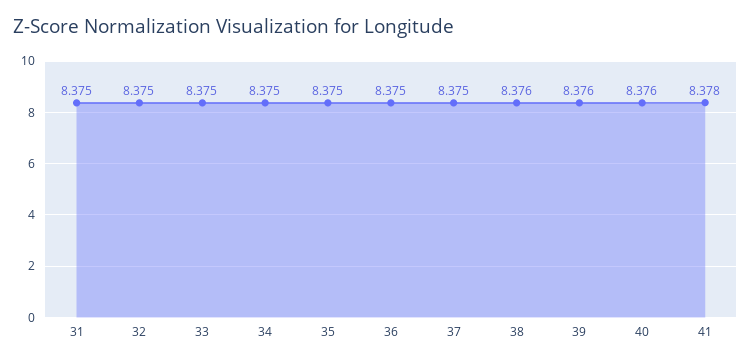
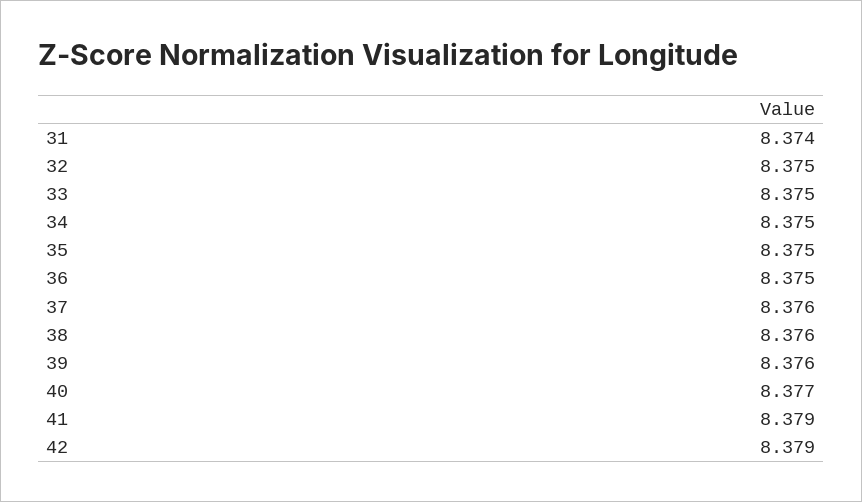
31: 8.375 -> 8.374
37: 8.375 -> 8.376
40: 8.376 -> 8.377
41: 8.378 -> 8.379
42: none -> 8.379

